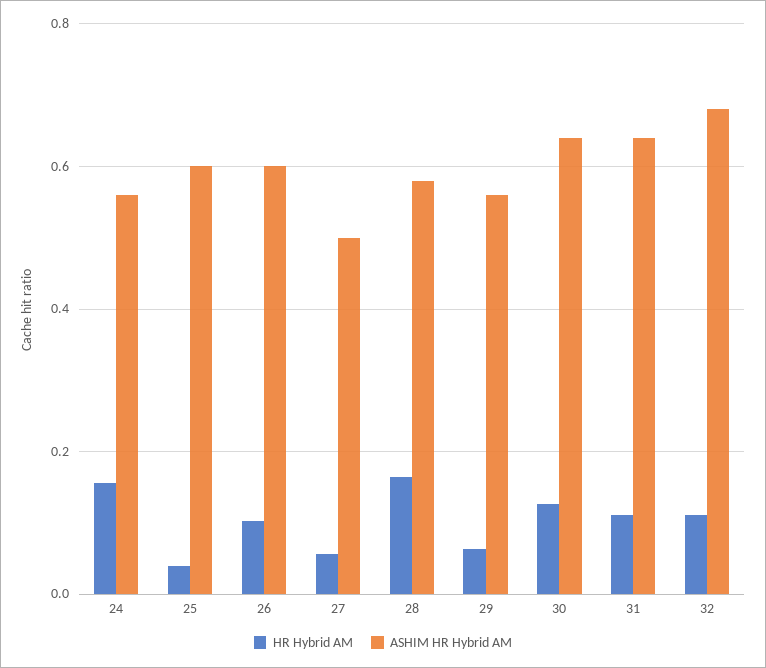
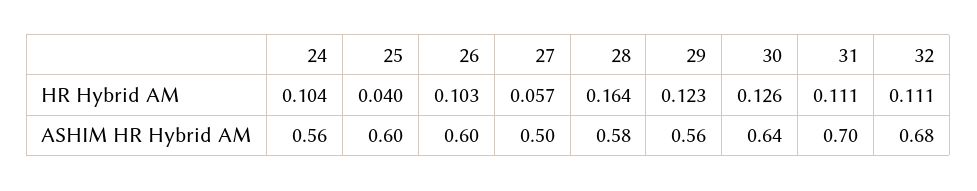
HR Hybrid AM, 24: 0.16 -> 0.104
HR Hybrid AM, 29: 0.06 -> 0.123
ASHIM HR Hybrid AM, 31: 0.64 -> 0.7

